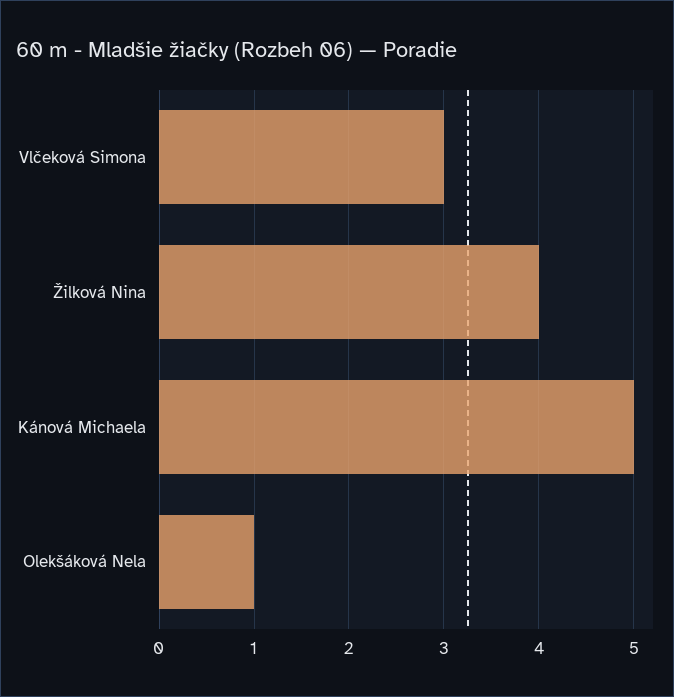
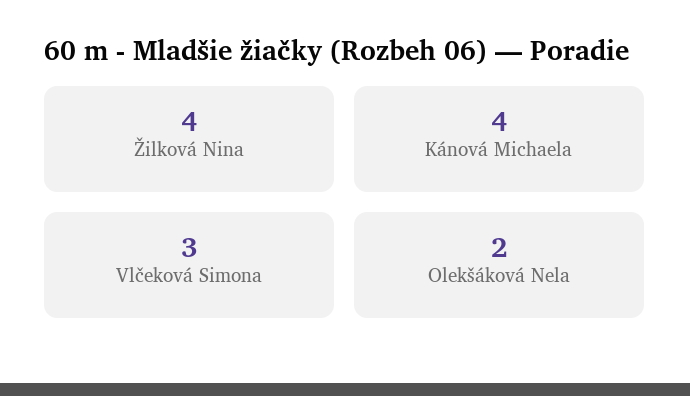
Kánová Michaela: 5 -> 4
Olekšáková Nela: 1 -> 2

